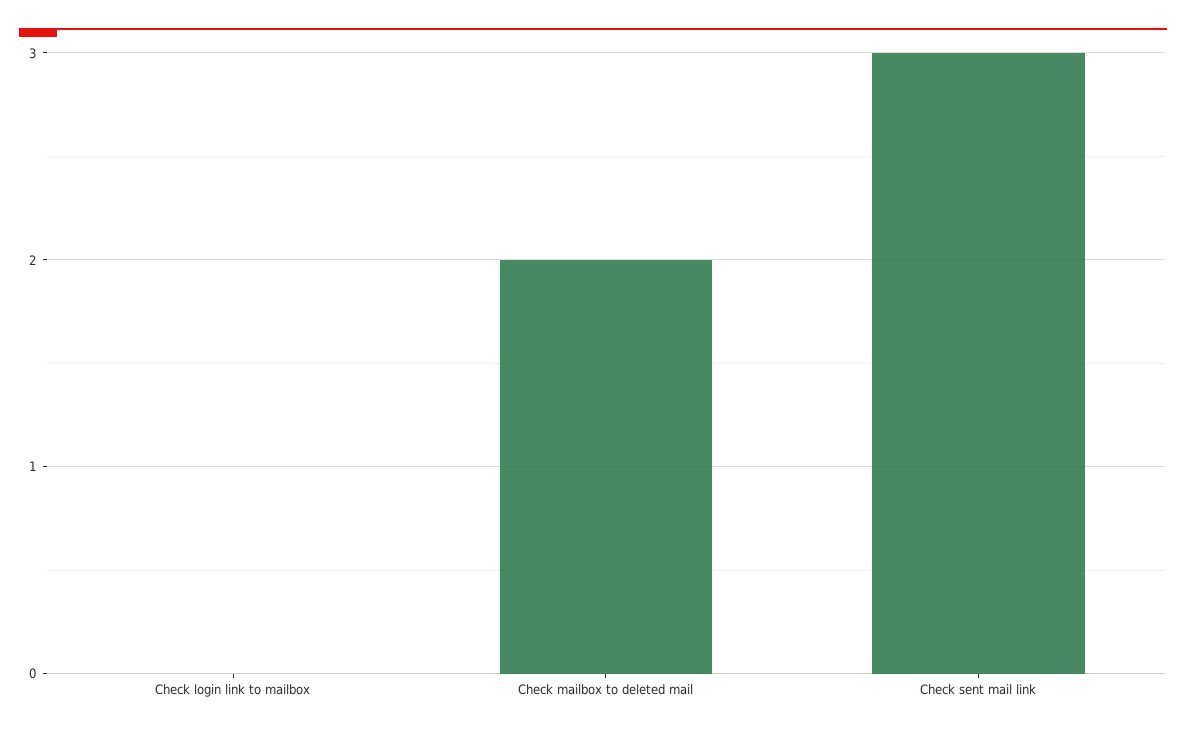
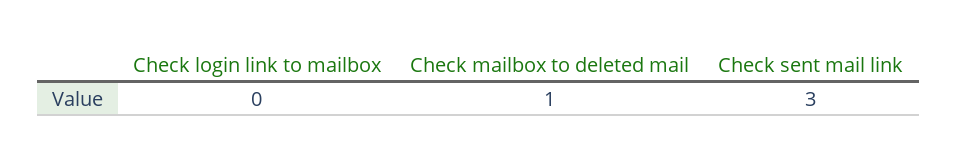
Check mailbox to deleted mail: 2 -> 1

